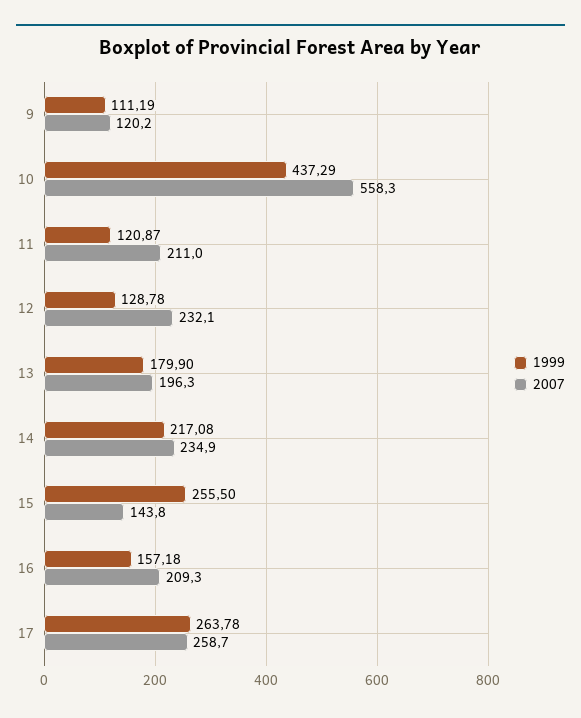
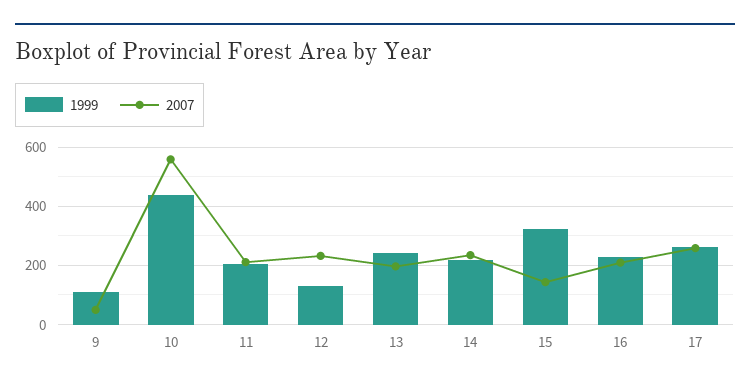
2007, 9: 120.2 -> 50
1999, 11: 120.87 -> 200
1999, 13: 179.9 -> 250
1999, 15: 255.5 -> 325
1999, 16: 157.18 -> 225

